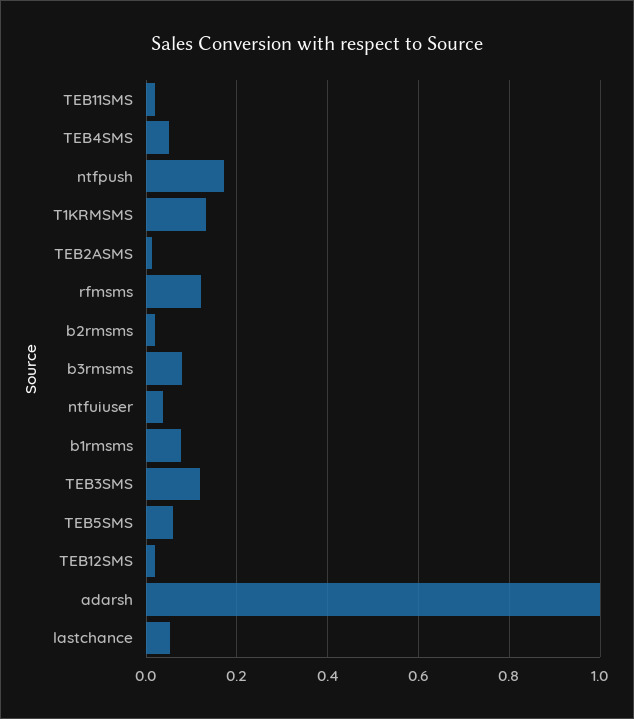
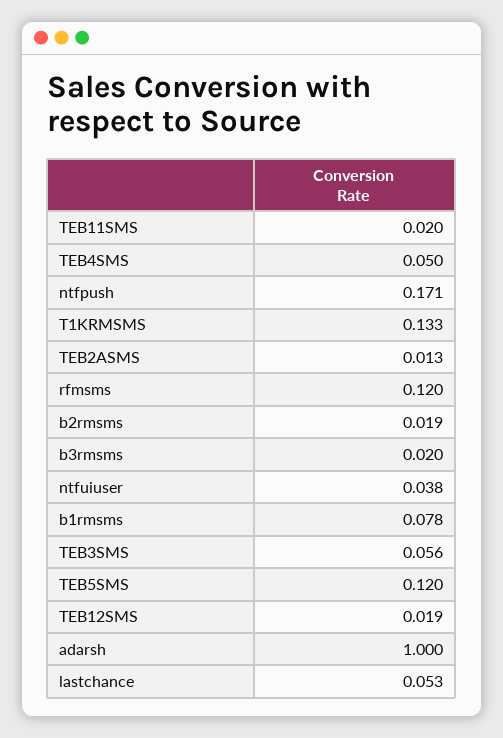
b3rmsms: 0.08 -> 0.02
TEB3SMS: 0.12 -> 0.056
TEB5SMS: 0.06 -> 0.12

